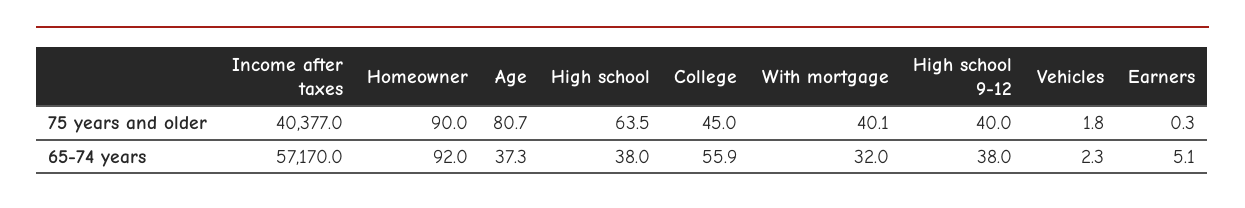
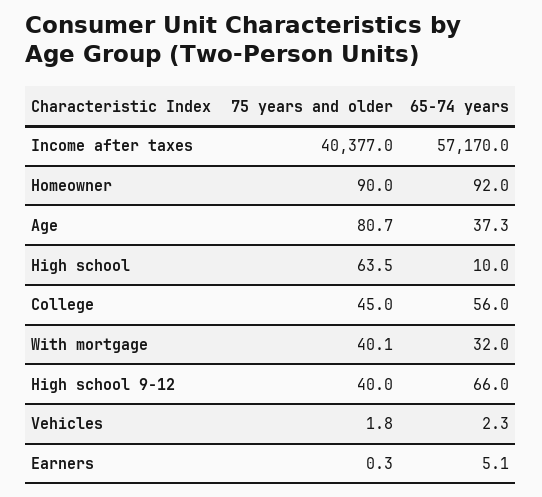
High school, 65-74 years: 38 -> 10
College, 65-74 years: 55.9 -> 56
High school 9-12, 65-74 years: 38 -> 66

